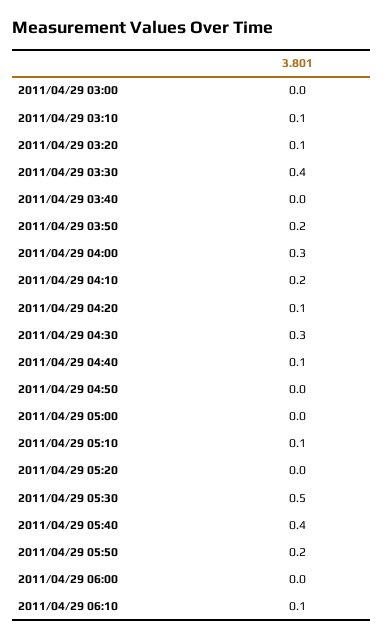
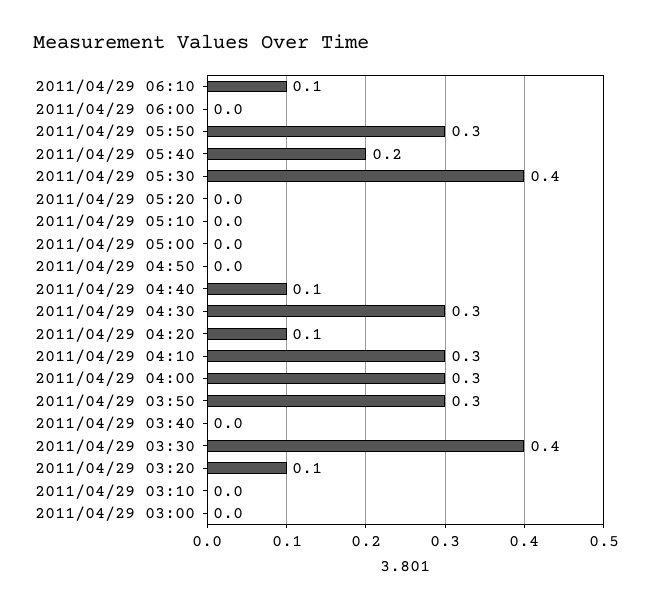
2011/04/29 03:10: 0.1 -> 0
2011/04/29 03:50: 0.2 -> 0.3
2011/04/29 04:10: 0.2 -> 0.3
2011/04/29 05:10: 0.1 -> 0
2011/04/29 05:30: 0.5 -> 0.4
2011/04/29 05:40: 0.4 -> 0.2
2011/04/29 05:50: 0.2 -> 0.3

